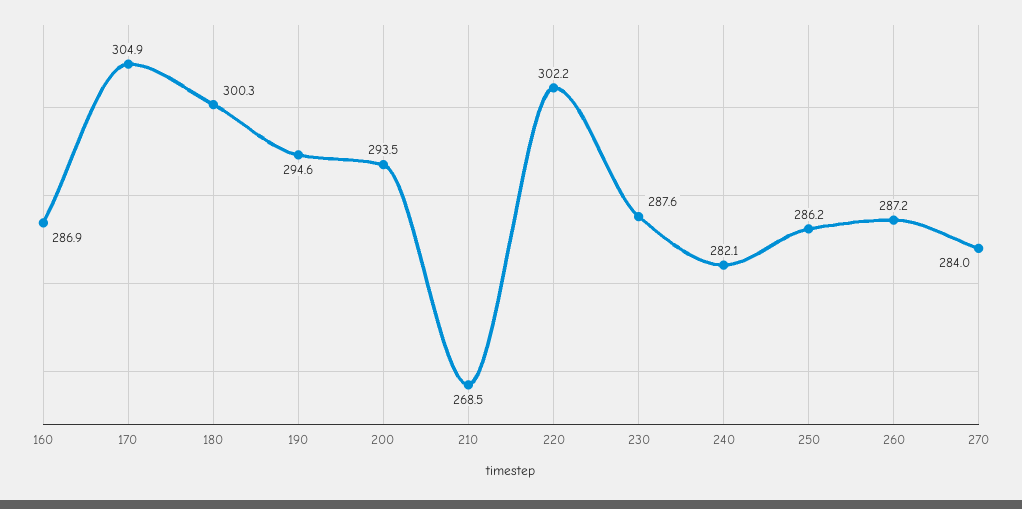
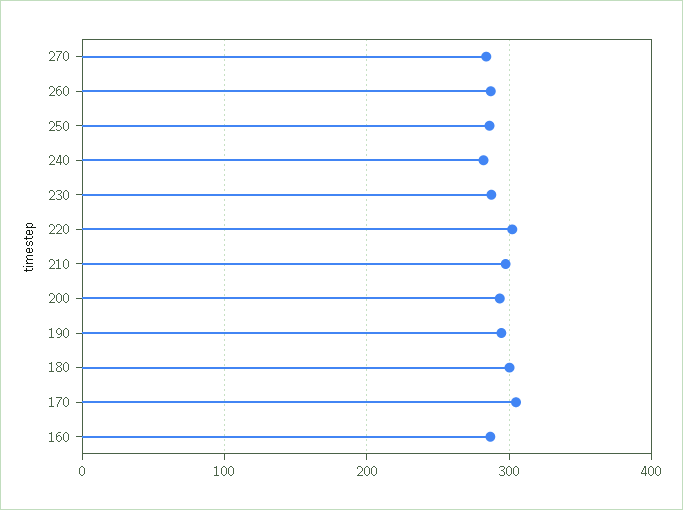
210: 268.5 -> 300

